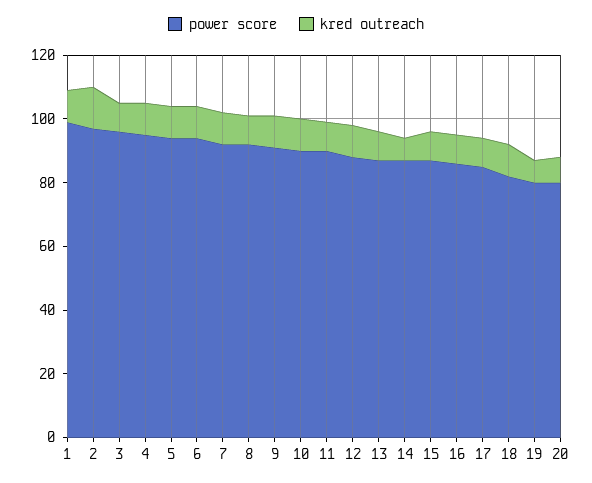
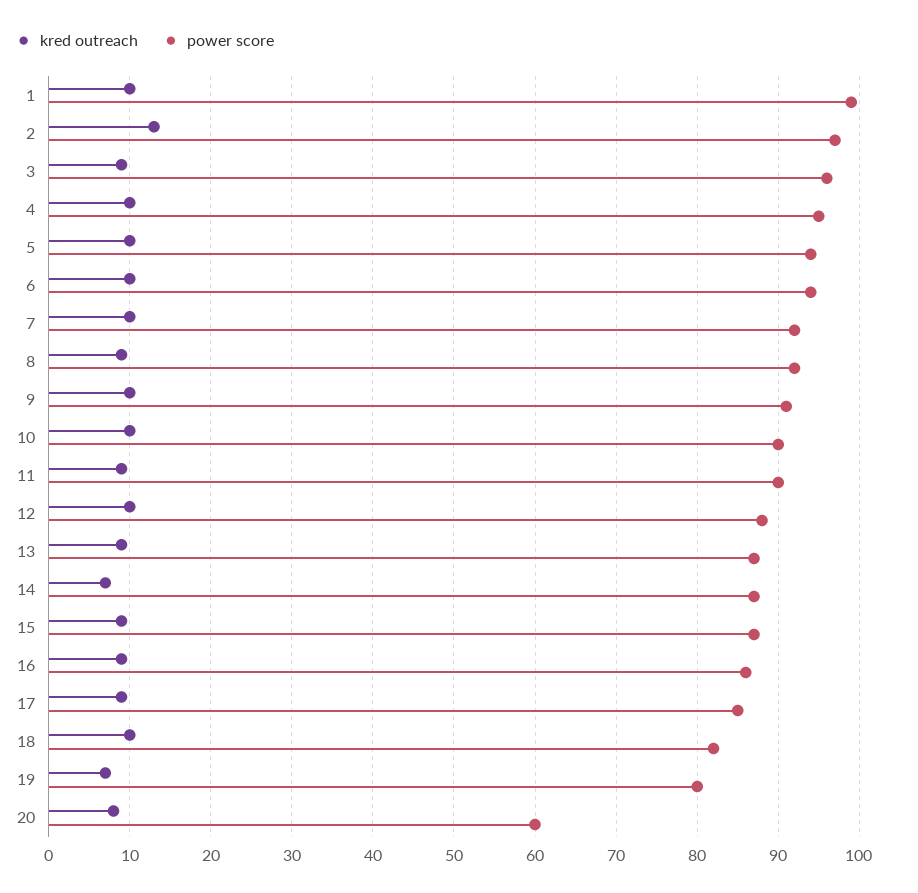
power score, 20: 80 -> 60

